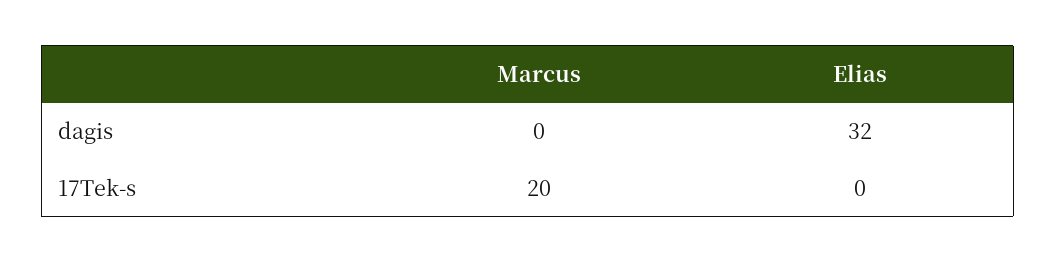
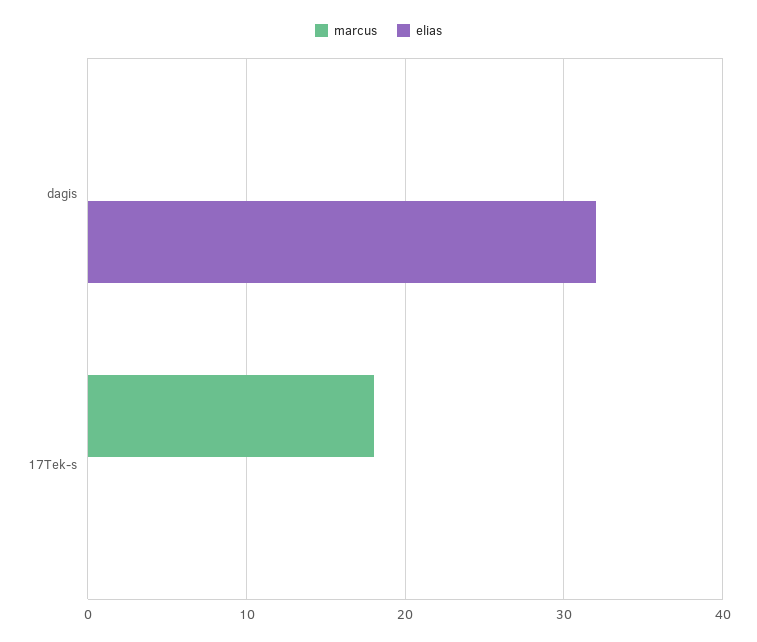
Marcus, 17Tek-s: 20 -> 18

